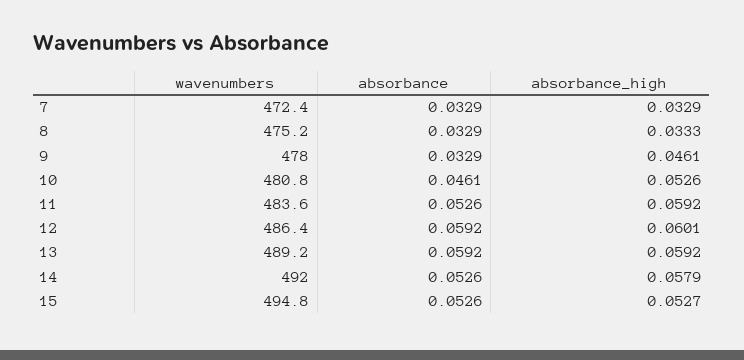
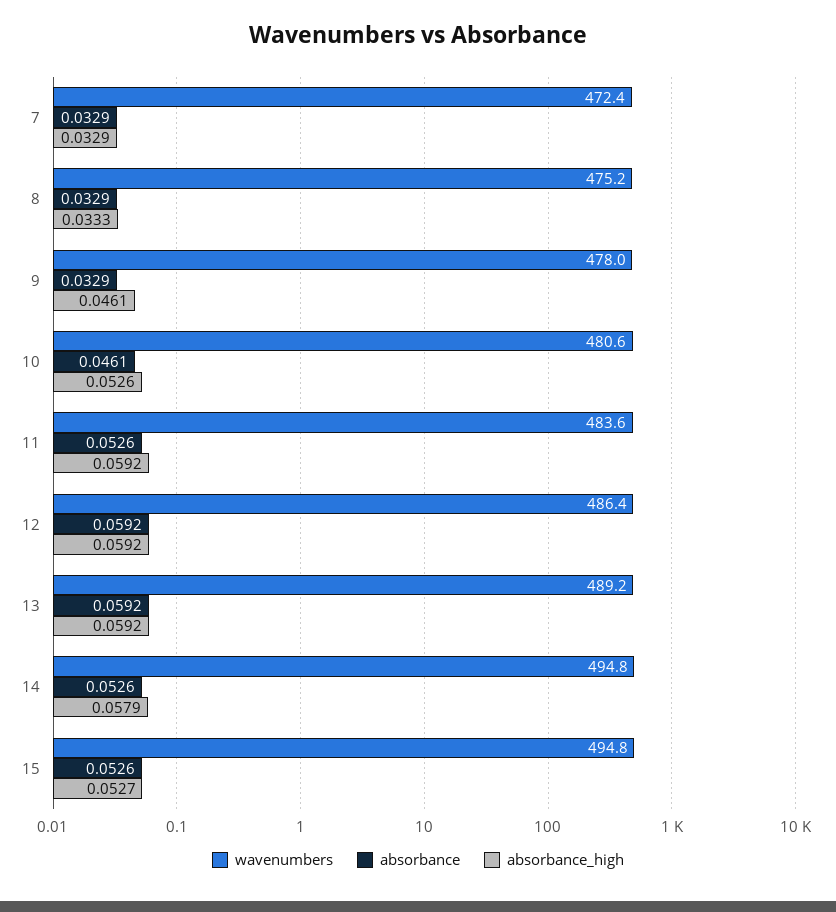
wavenumbers, 10: 480.8 -> 480.6
absorbance_high, 12: 0.0601 -> 0.0592
wavenumbers, 14: 492 -> 494.8

